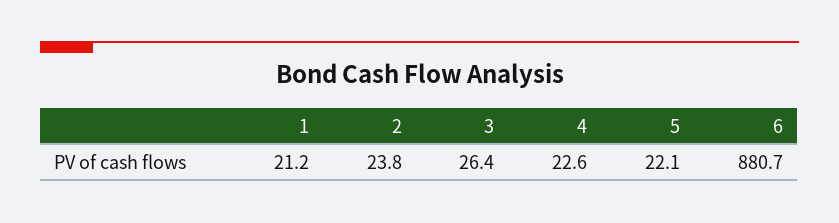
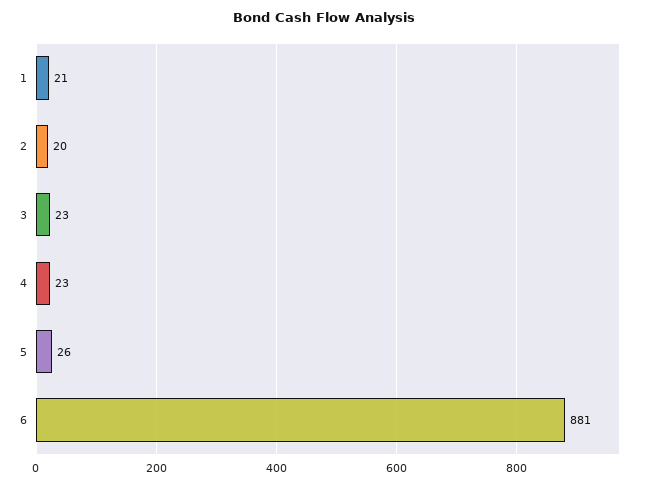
2: 23.8 -> 20
3: 26.4 -> 23
5: 22.1 -> 26

